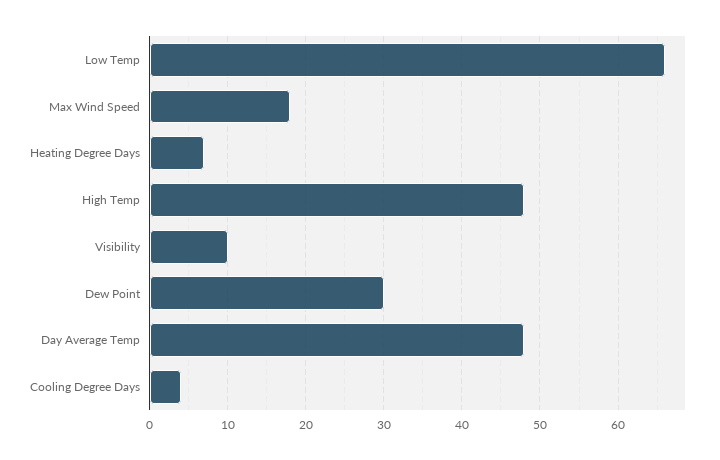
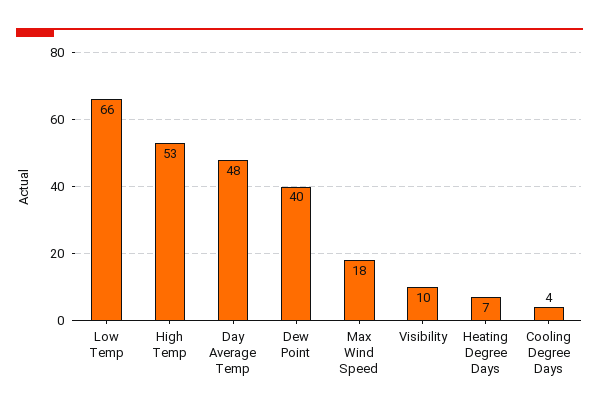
High Temp: 48 -> 53
Dew Point: 30 -> 40

